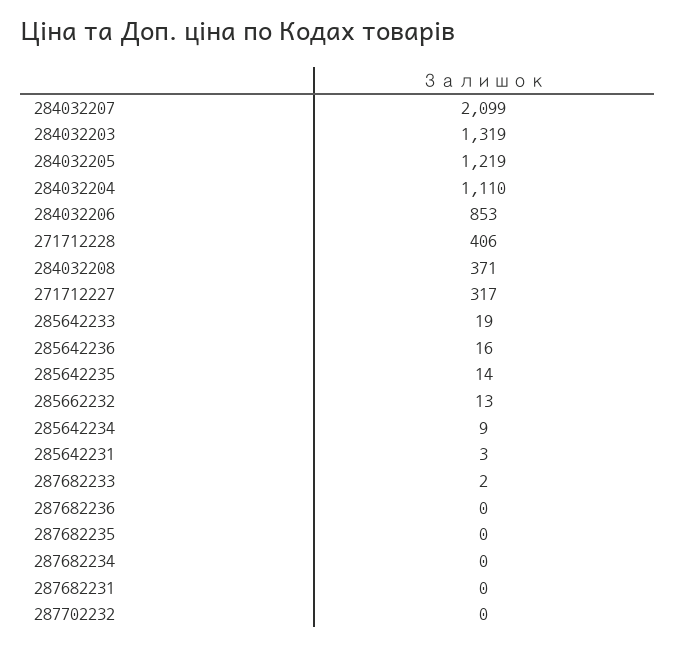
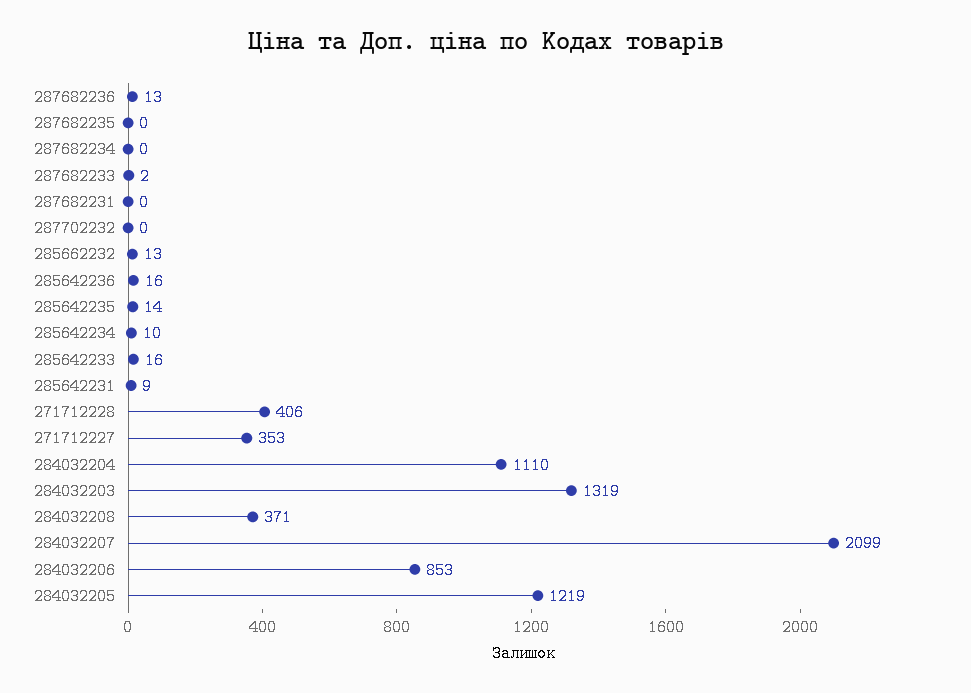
271712227: 317 -> 353
285642233: 19 -> 16
285642234: 9 -> 10
285642231: 3 -> 9
287682236: 0 -> 13

